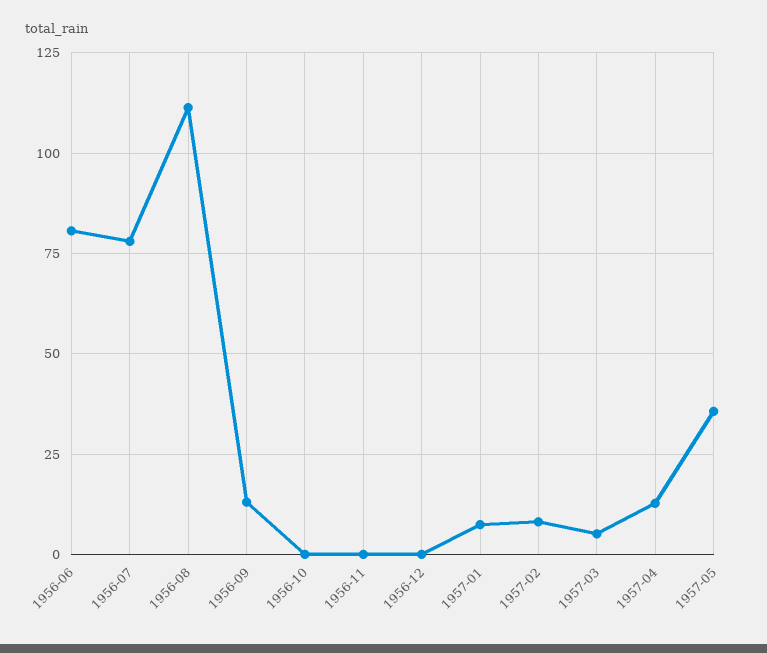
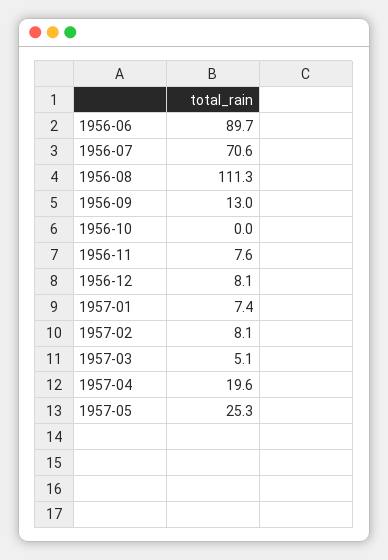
1956-06: 80 -> 89.7
1956-07: 77.5 -> 70.6
1956-11: 0 -> 7.6
1956-12: 0 -> 8.1
1957-04: 12.5 -> 19.6
1957-05: 35 -> 25.3

